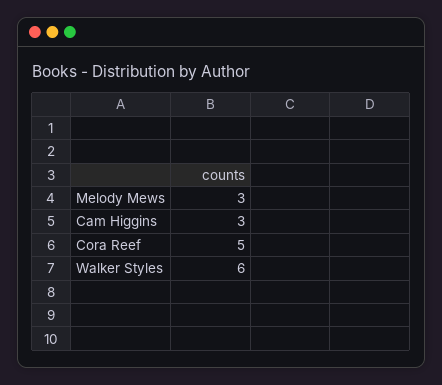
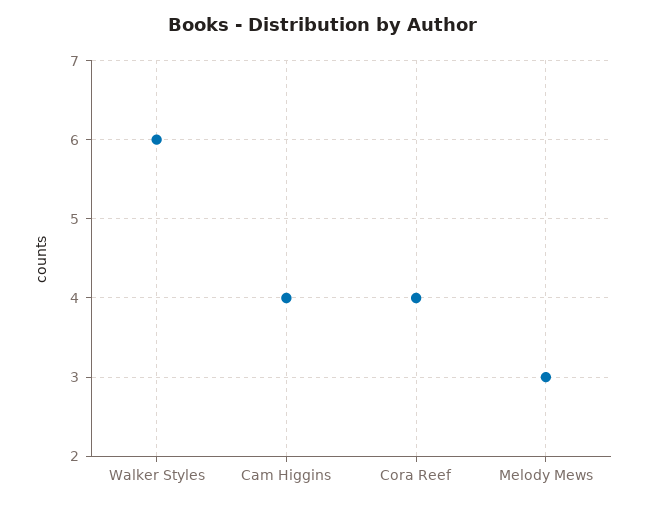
Cam Higgins: 3 -> 4
Cora Reef: 5 -> 4

